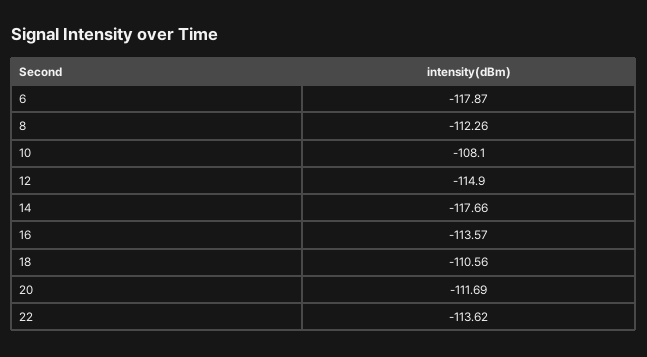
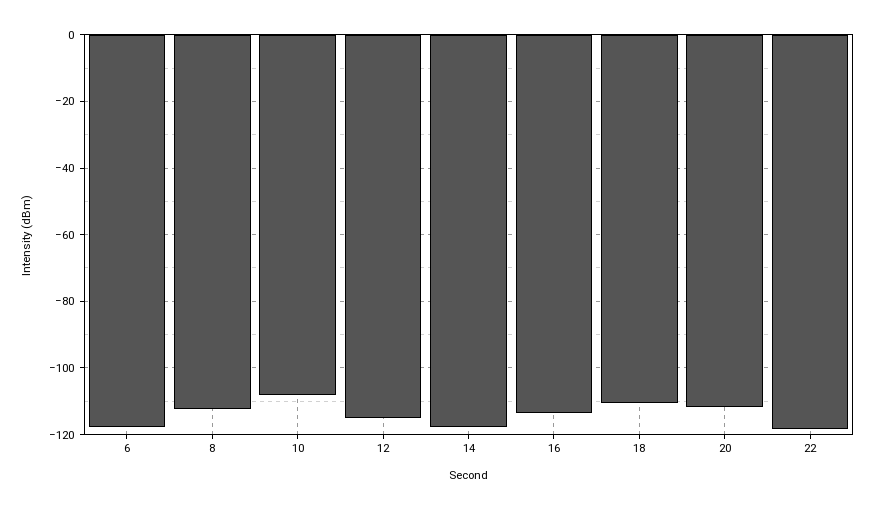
22: -113.62 -> -118

